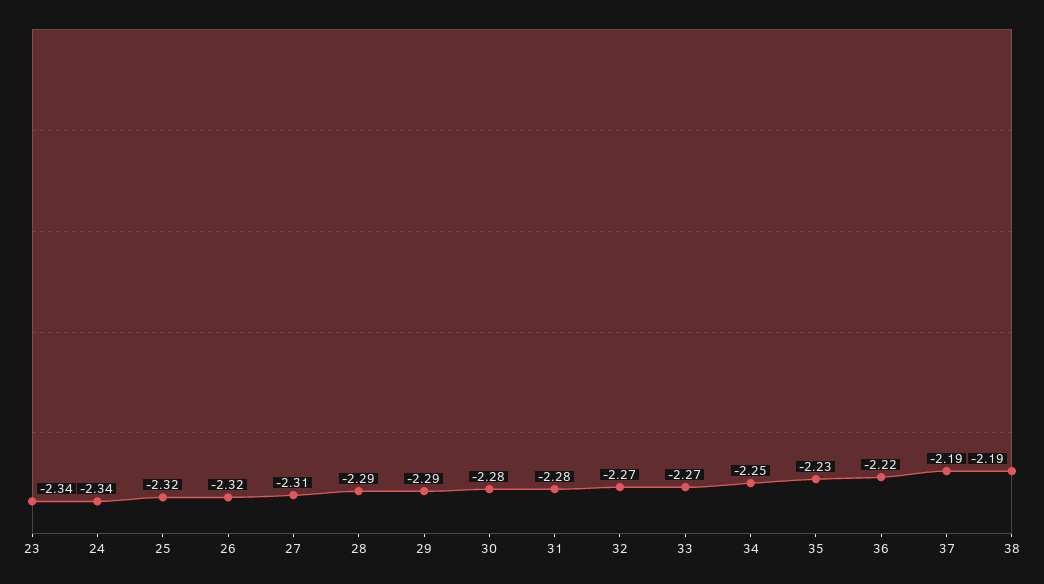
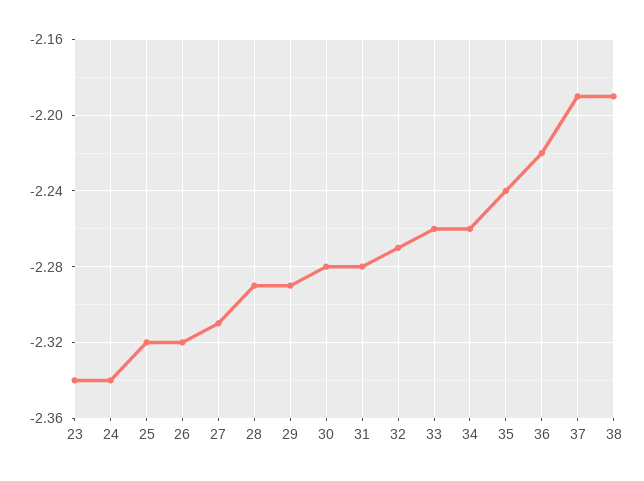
33: -2.27 -> -2.26
34: -2.25 -> -2.26
35: -2.23 -> -2.24

